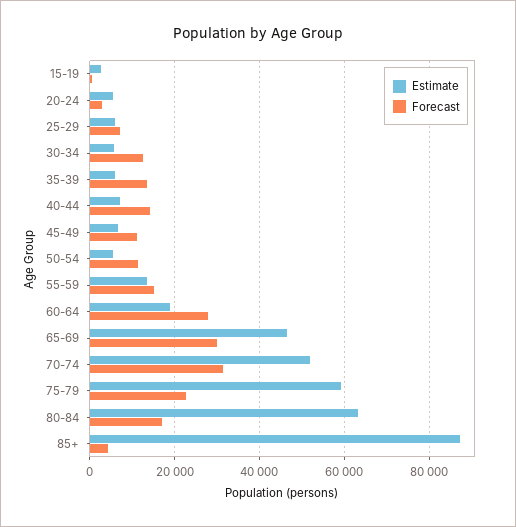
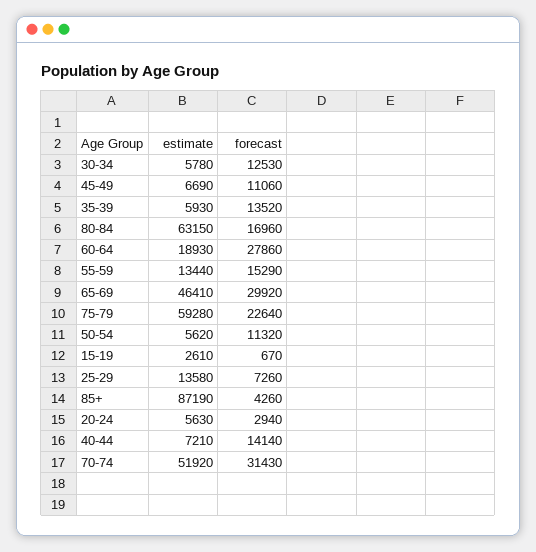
Estimate, 25-29: 6000 -> 13580

